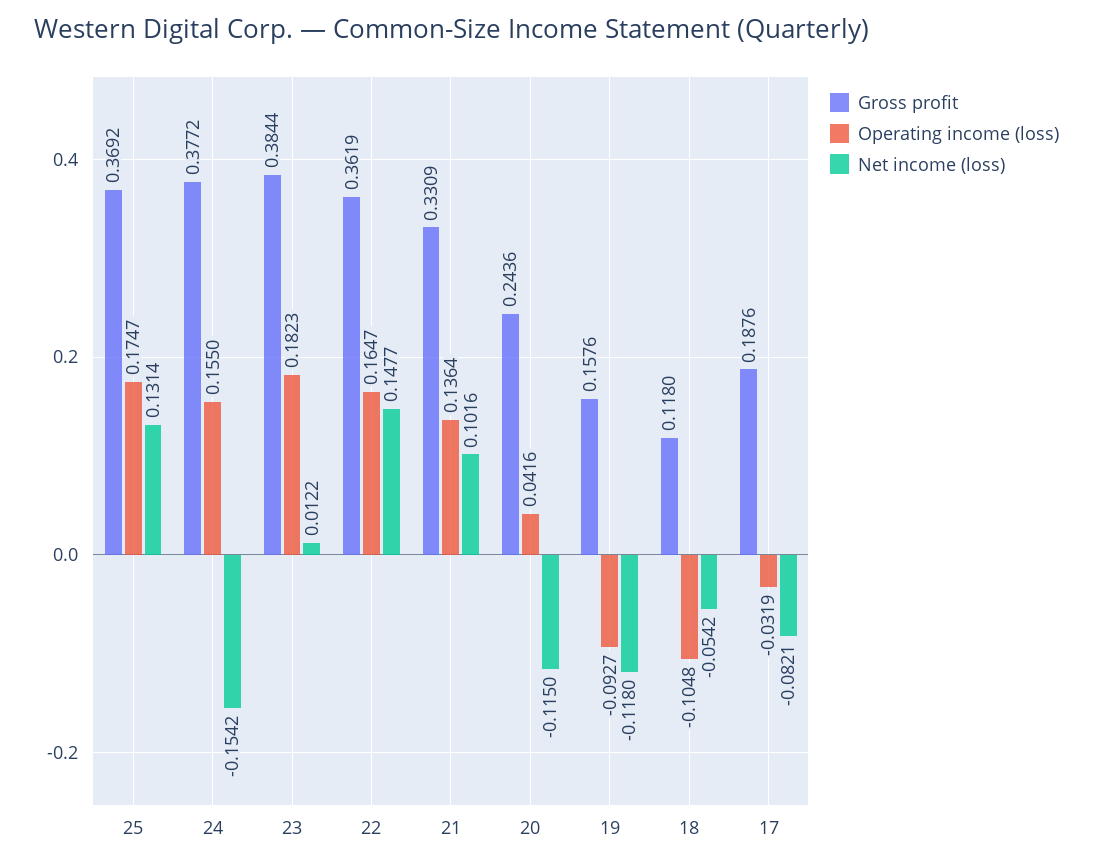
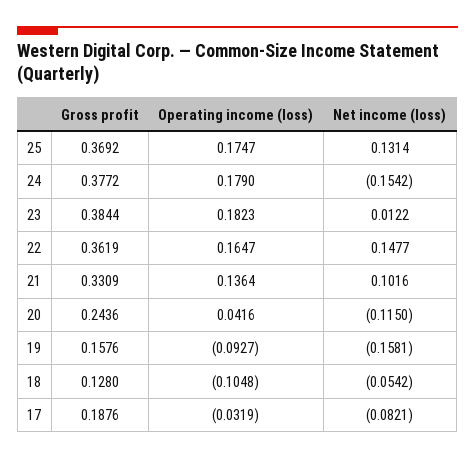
Operating income (loss), 24: 0.155 -> 0.179
Net income (loss), 19: -0.118 -> -0.1581
Gross profit, 18: 0.118 -> 0.128

